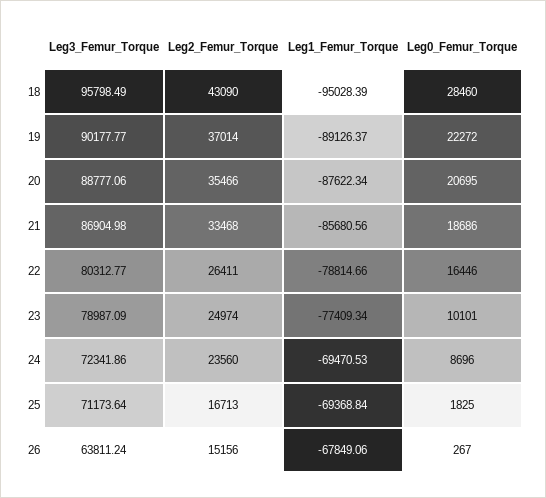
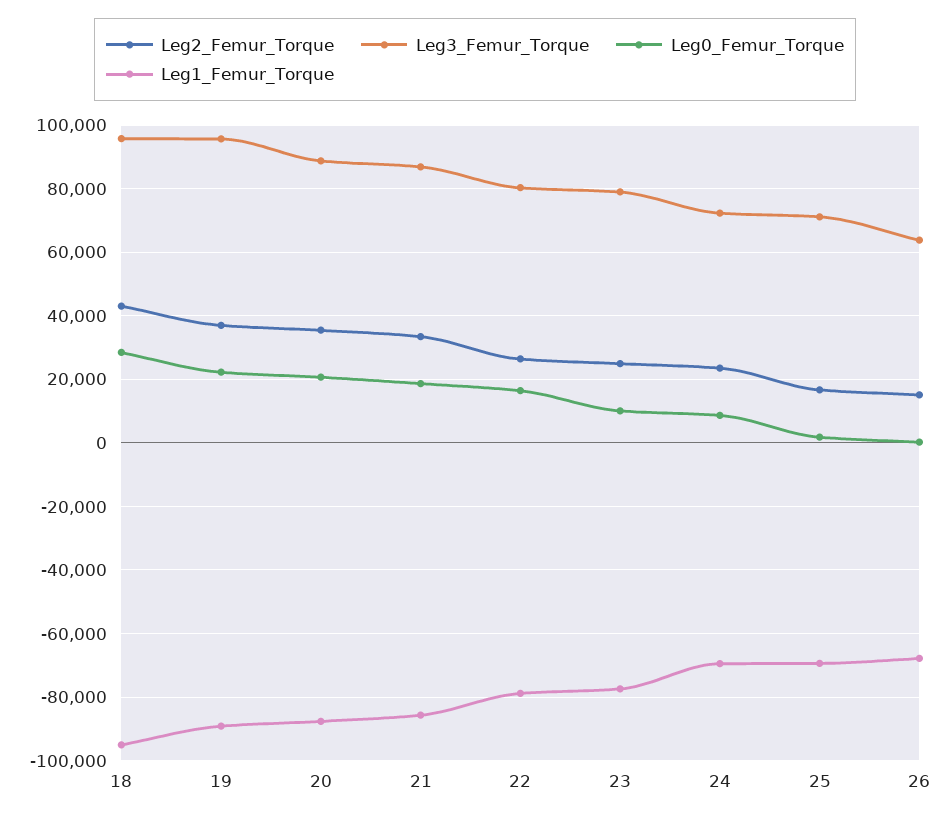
Leg3_Femur_Torque, 19: 90177.77 -> 96000

